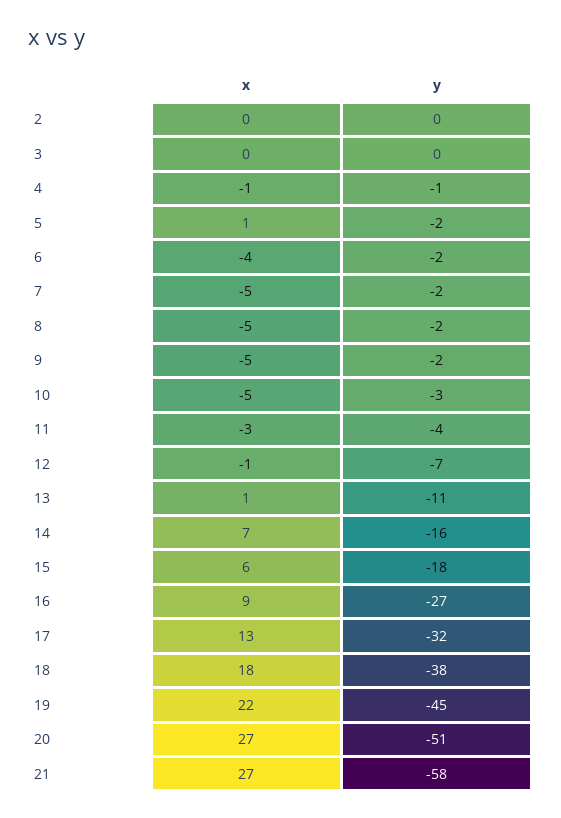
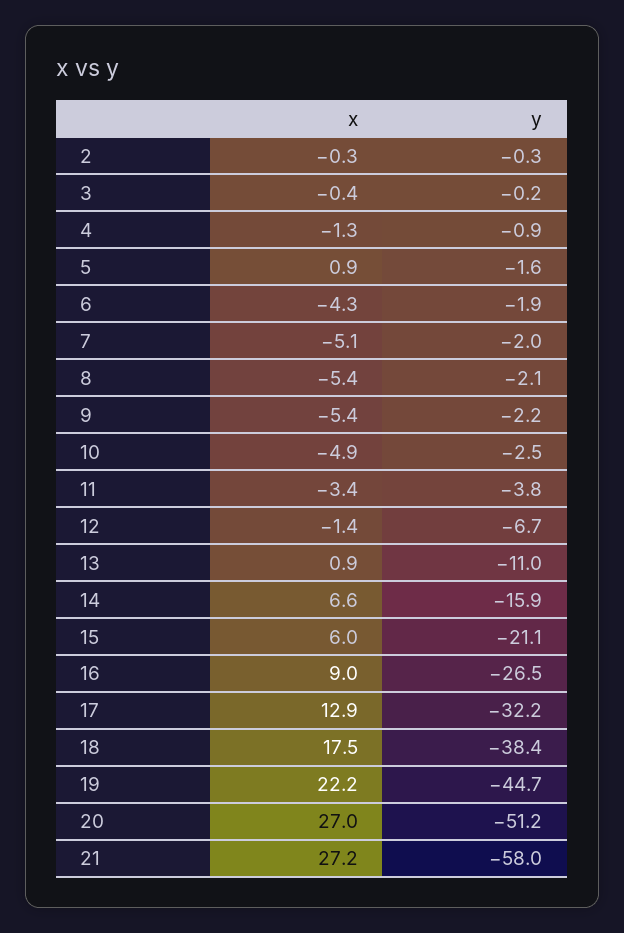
y, 15: -18 -> -21.1

